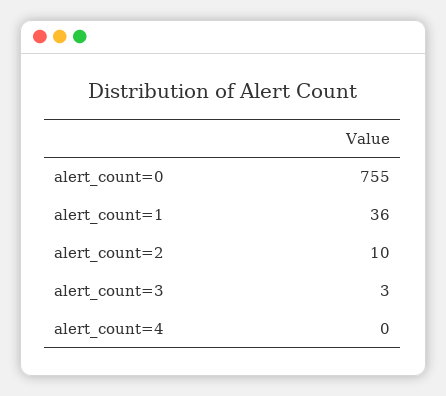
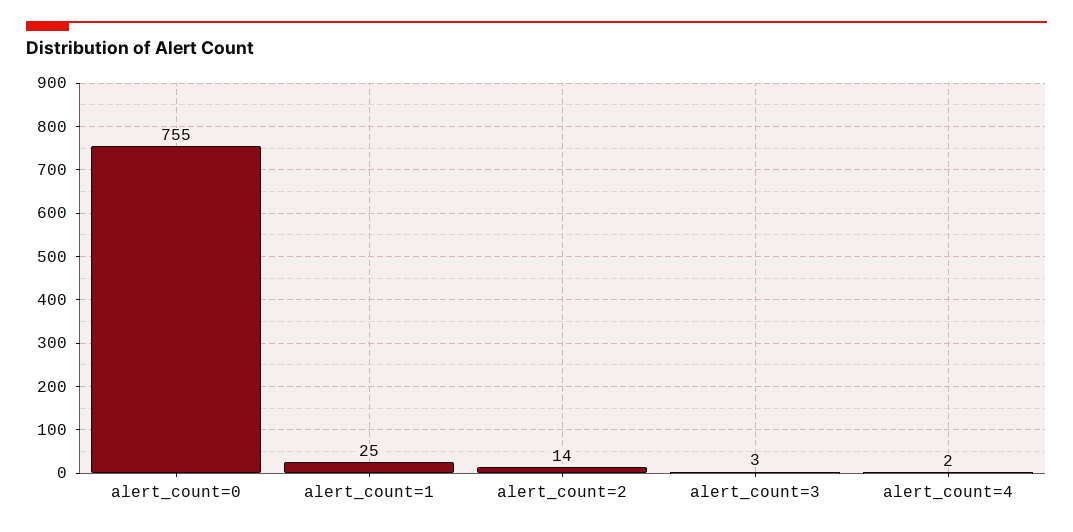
alert_count=1: 36 -> 25
alert_count=2: 10 -> 14
alert_count=4: 0 -> 2

